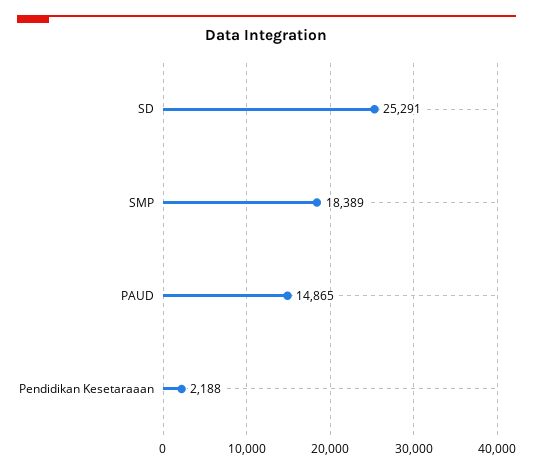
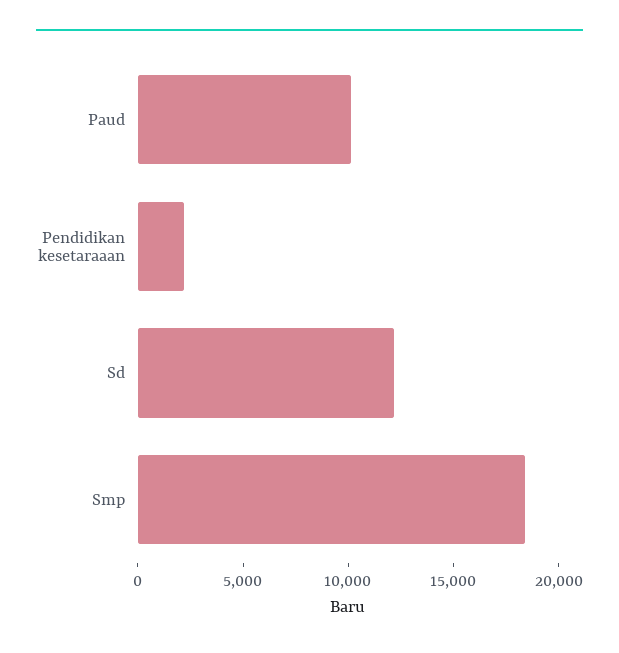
SD: 25291 -> 12000
PAUD: 14865 -> 10000

